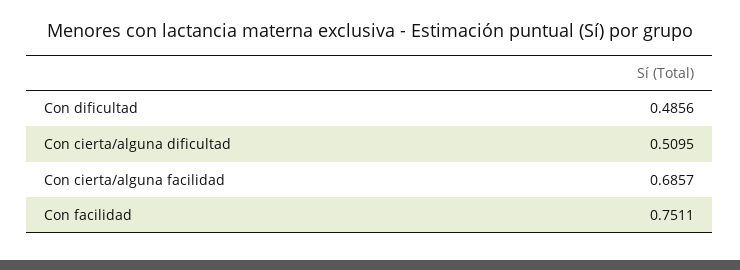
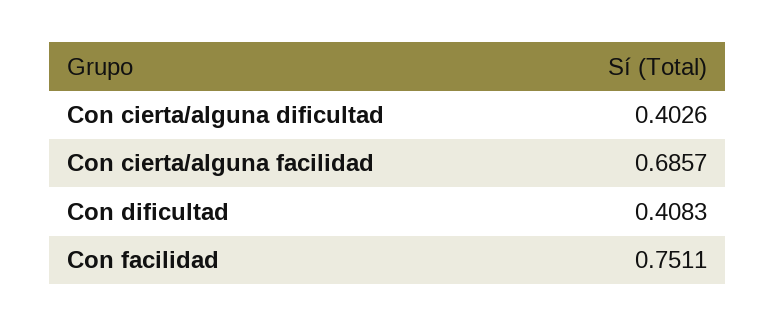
Con dificultad: 0.4856 -> 0.4083
Con cierta/alguna dificultad: 0.5095 -> 0.4026

